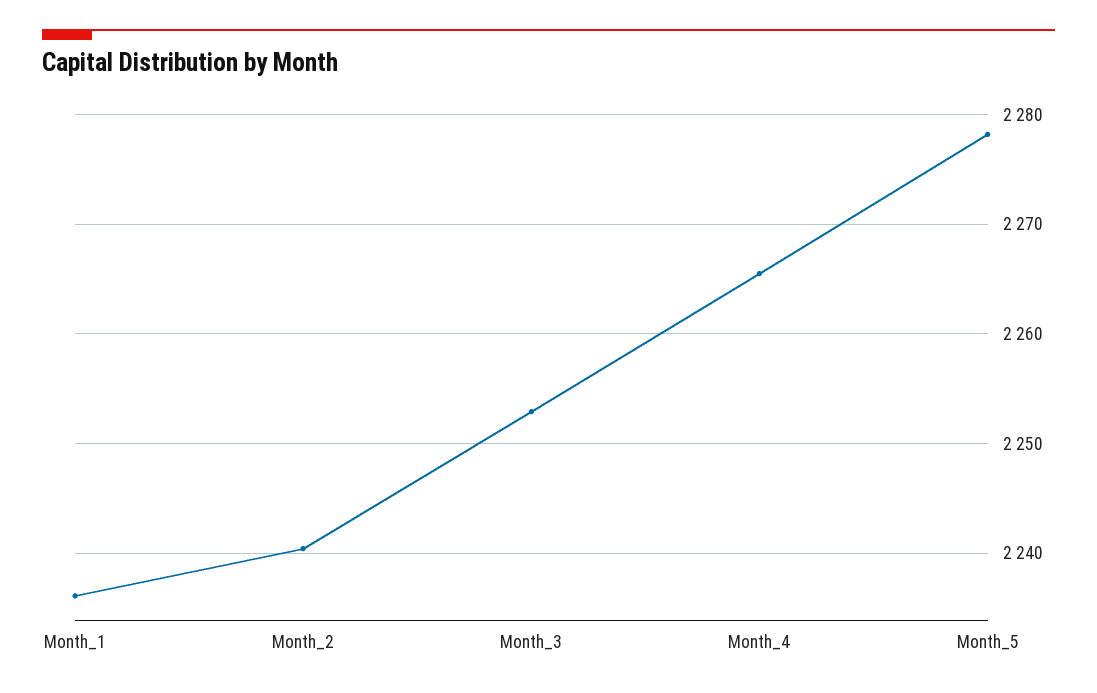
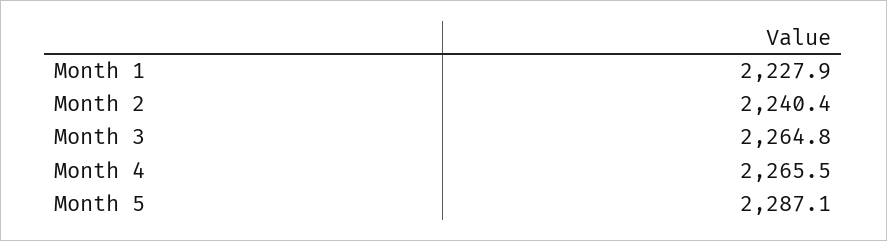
Month_1: 2236 -> 2227.9
Month_3: 2253 -> 2264.8
Month_5: 2278 -> 2287.1

